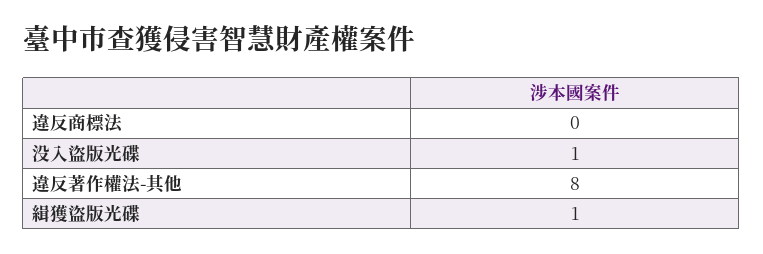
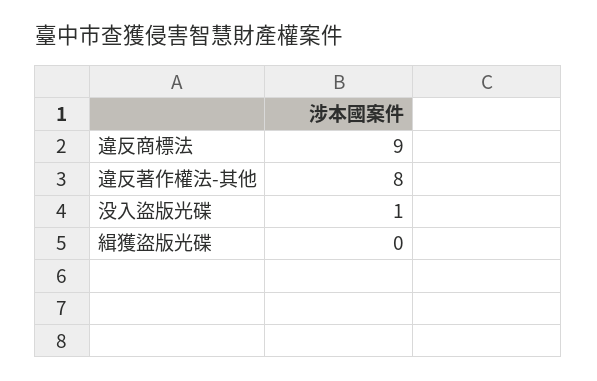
違反商標法: 0 -> 9
緝獲盜版光碟: 1 -> 0

